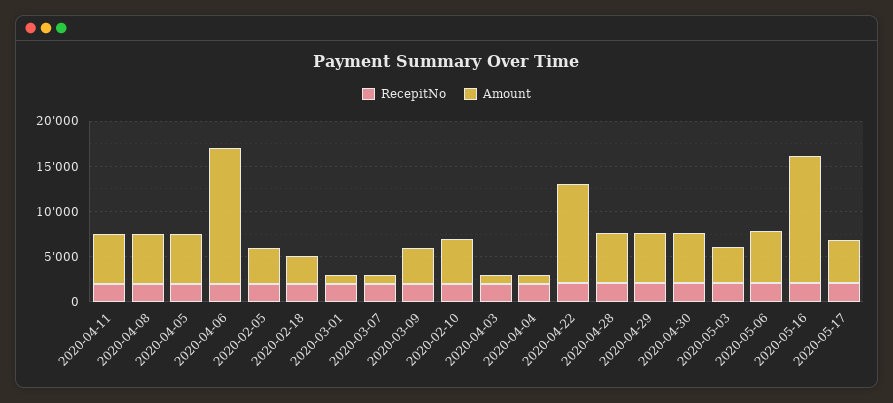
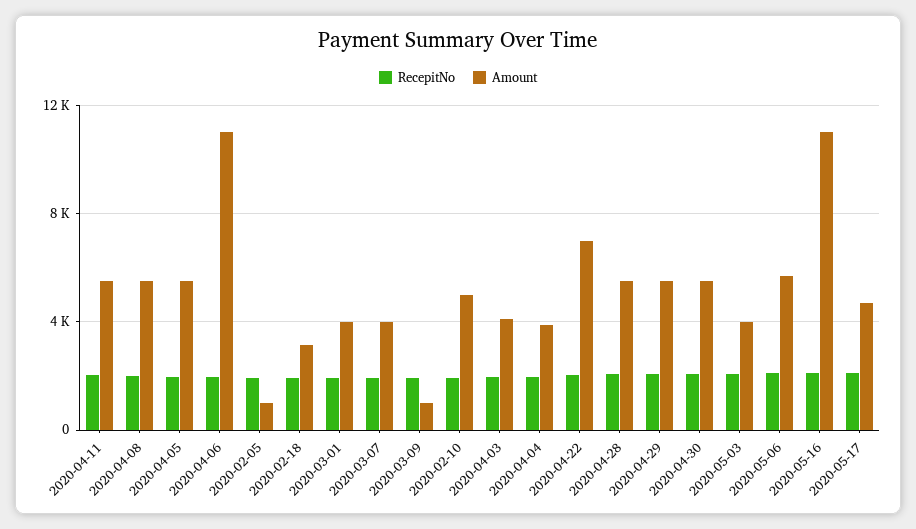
Amount, 2020-04-06: 15000 -> 11000
Amount, 2020-02-05: 4000 -> 1000
Amount, 2020-03-01: 1000 -> 4000
Amount, 2020-03-07: 1000 -> 4000
Amount, 2020-03-09: 4000 -> 1000
Amount, 2020-04-03: 1000 -> 4000
Amount, 2020-04-04: 1000 -> 4000
Amount, 2020-04-22: 11000 -> 7000
Amount, 2020-05-16: 14000 -> 11000

